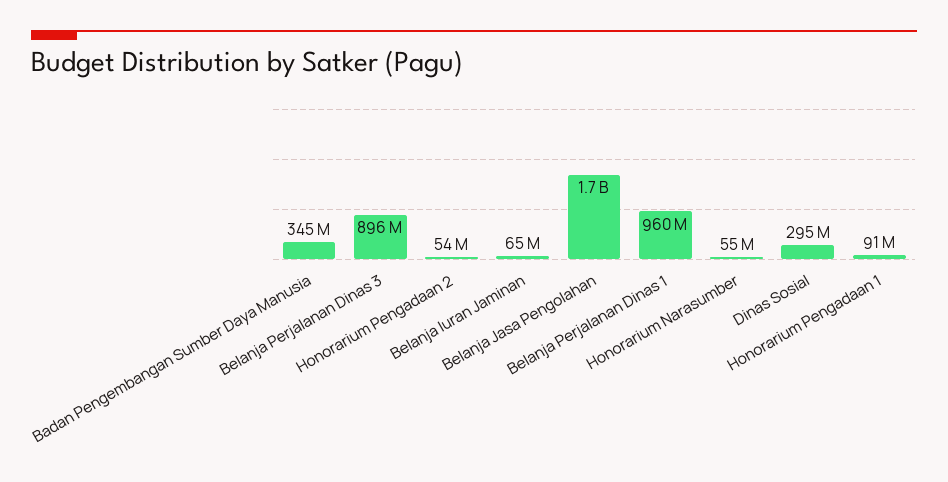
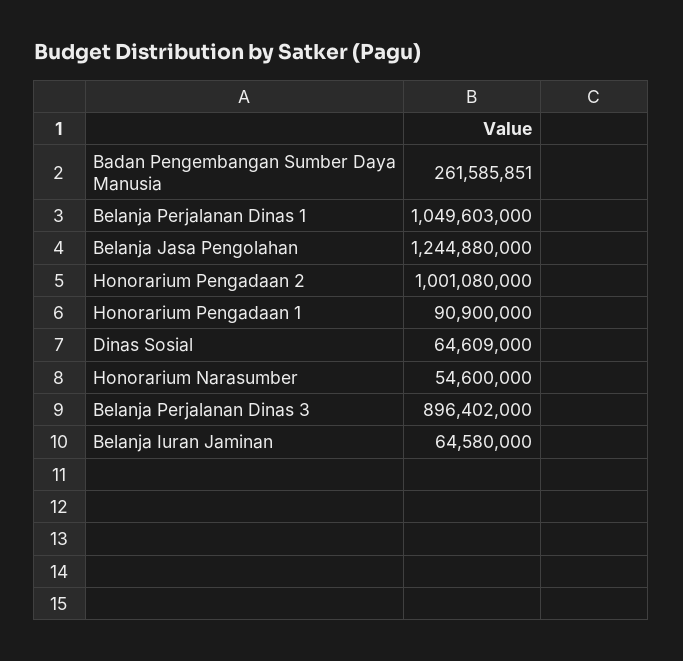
Badan Pengembangan Sumber Daya Manusia: 345000000 -> 261585851
Honorarium Pengadaan 2: 54000000 -> 1001080000
Belanja Jasa Pengolahan: 1700000000 -> 1244880000
Belanja Perjalanan Dinas 1: 960000000 -> 1049603000
Dinas Sosial: 295000000 -> 64609000

